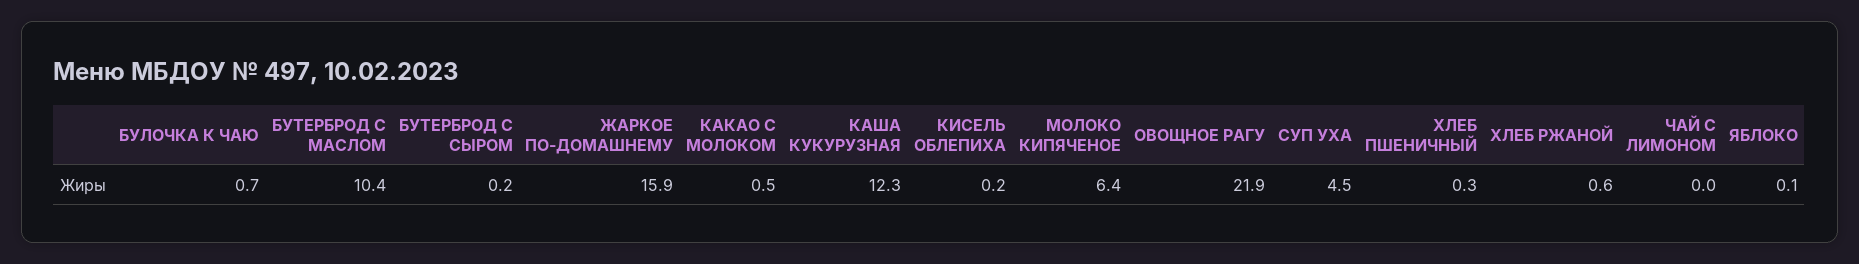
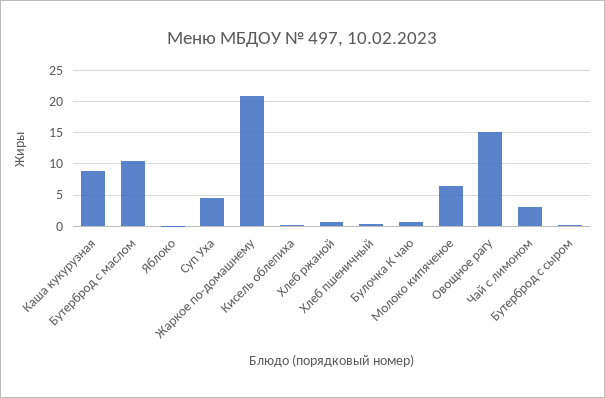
ЖАРКОЕ ПО-ДОМАШНЕМУ: 15.9 -> 21
КАКАО С МОЛОКОМ: 0.5 -> none
КАША КУКУРУЗНАЯ: 12.3 -> 9
ОВОЩНОЕ РАГУ: 21.9 -> 15
ЧАЙ С ЛИМОНОМ: 0 -> 3

